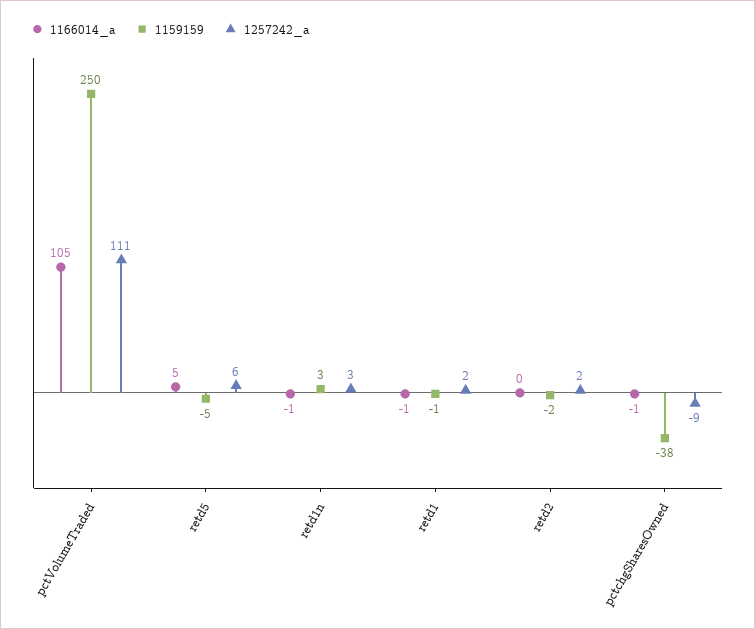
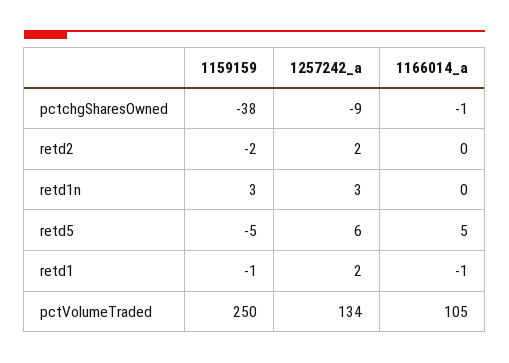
1257242_a, pctVolumeTraded: 111 -> 134
1166014_a, retd1n: -1 -> 0

